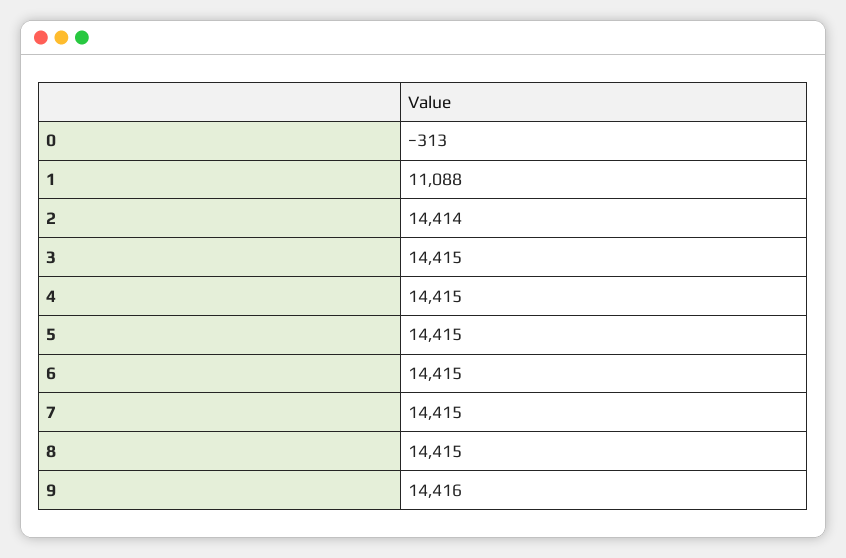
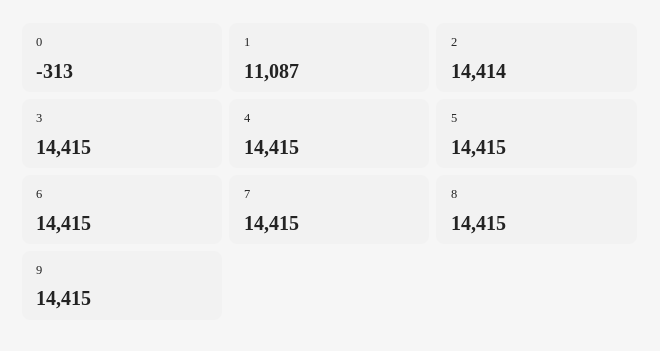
1: 11088 -> 11087
9: 14416 -> 14415

